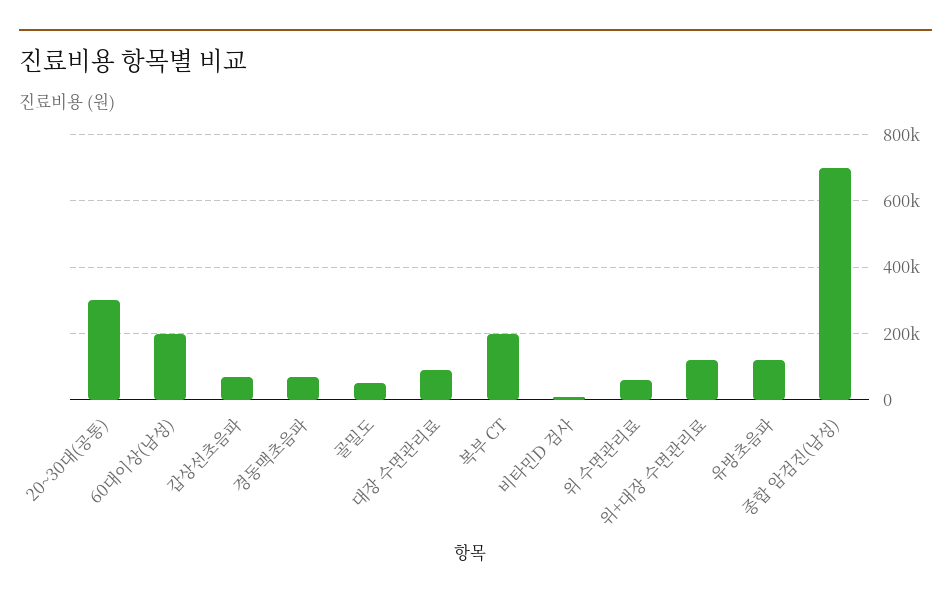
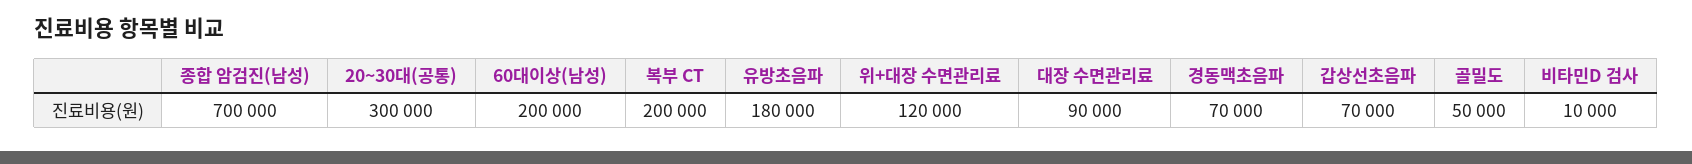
위 수면관리료: 60000 -> none
유방초음파: 120000 -> 180000

